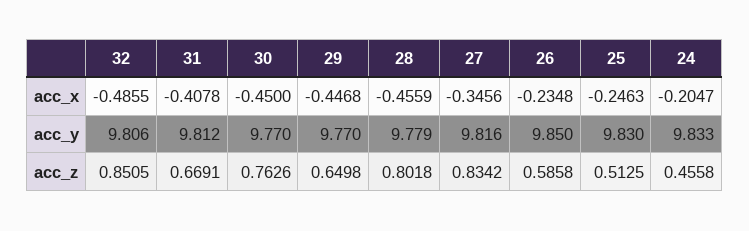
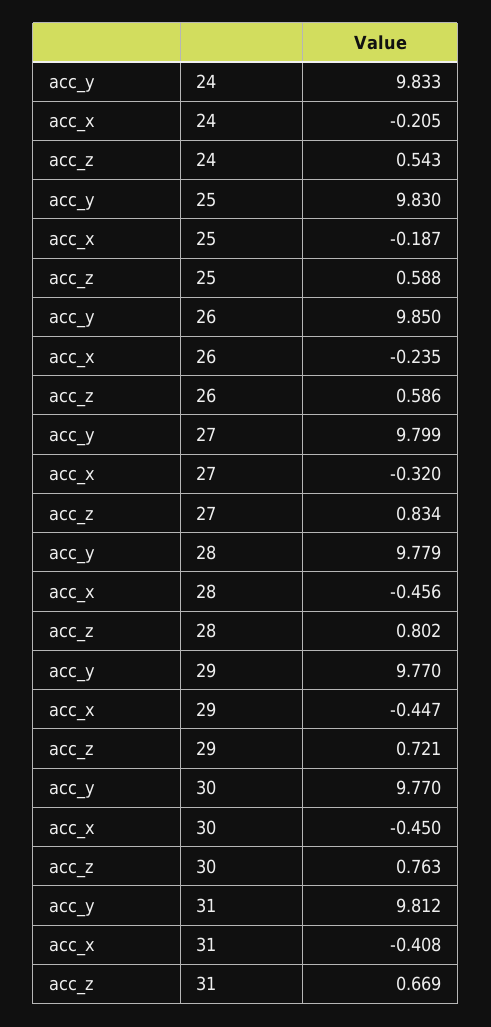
32, acc_x: -0.4855 -> none
27, acc_x: -0.3456 -> -0.32
25, acc_x: -0.2463 -> -0.187
32, acc_y: 9.806 -> none
27, acc_y: 9.816 -> 9.799
32, acc_z: 0.8505 -> none
29, acc_z: 0.6498 -> 0.721
25, acc_z: 0.5125 -> 0.588
24, acc_z: 0.4558 -> 0.543

